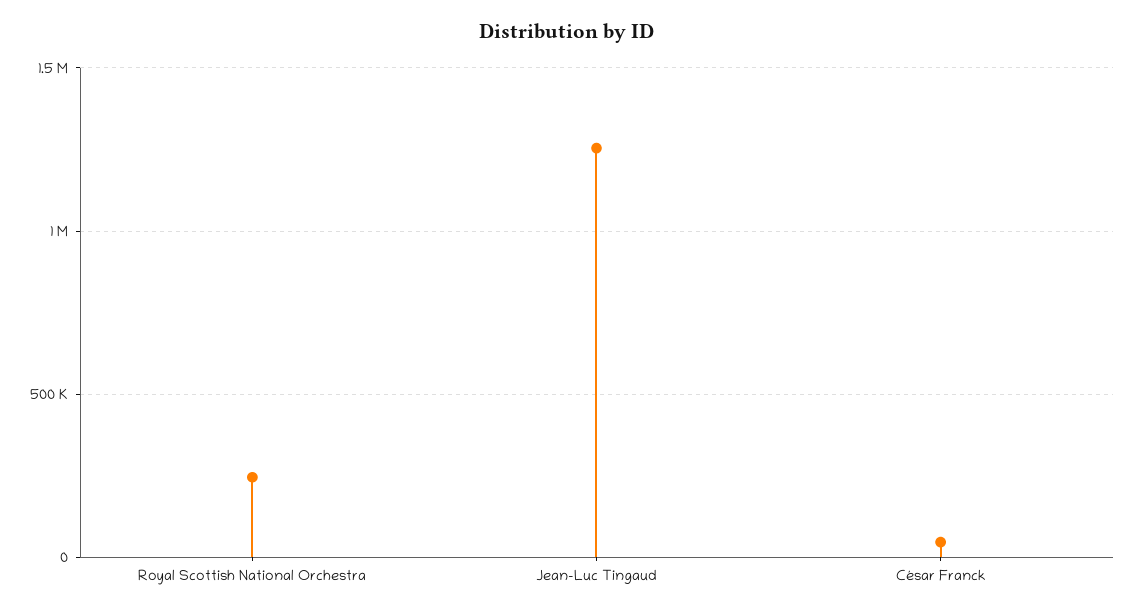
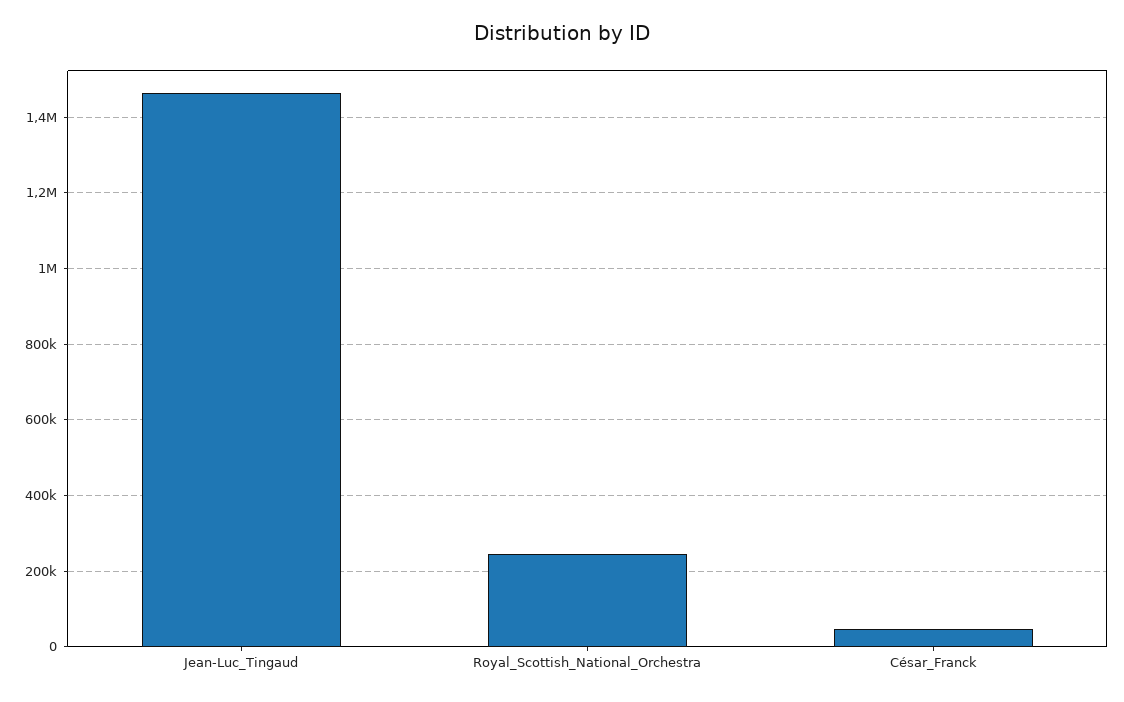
Jean-Luc Tingaud: 1250000 -> 1460000

